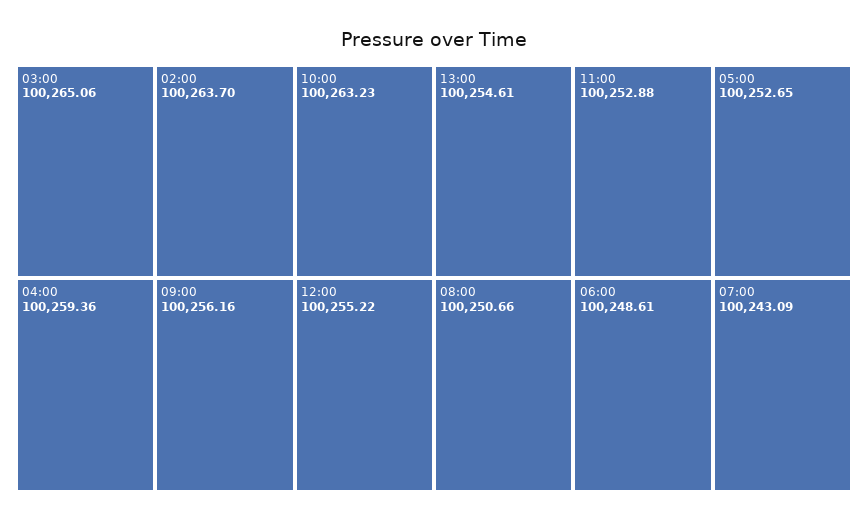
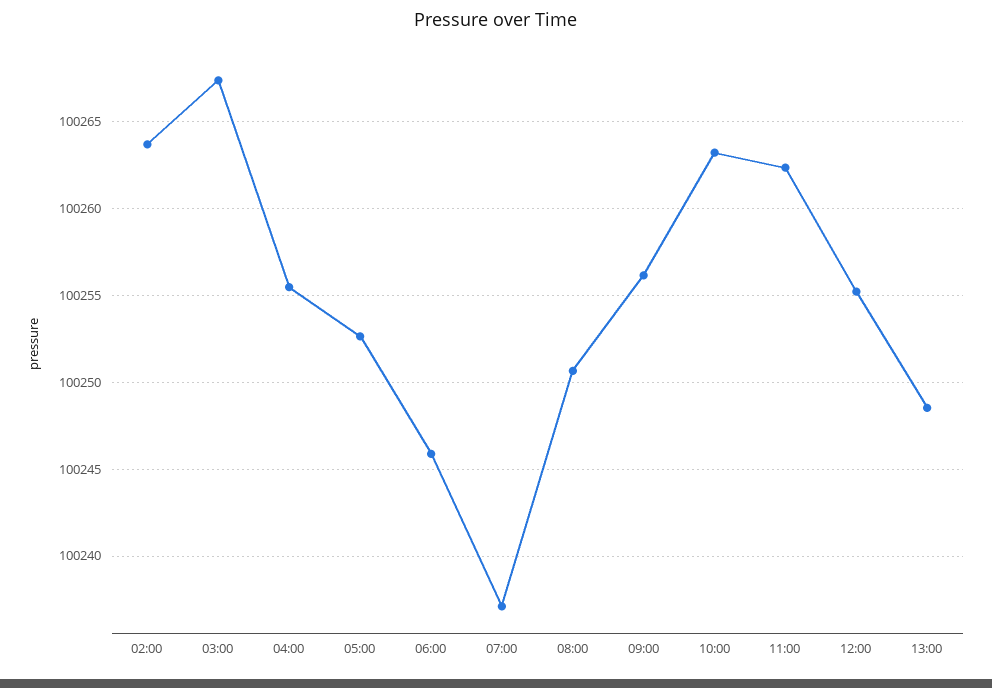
03:00: 100265.06 -> 100267.5
04:00: 100259.36 -> 100255.5
13:00: 100254.61 -> 100248.5
11:00: 100252.88 -> 100262.5
06:00: 100248.61 -> 100246
07:00: 100243.09 -> 100237

